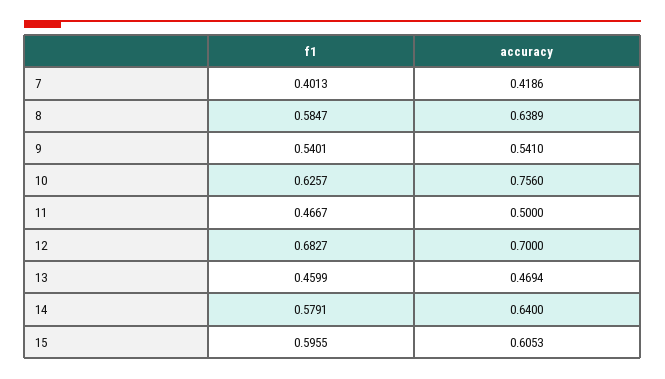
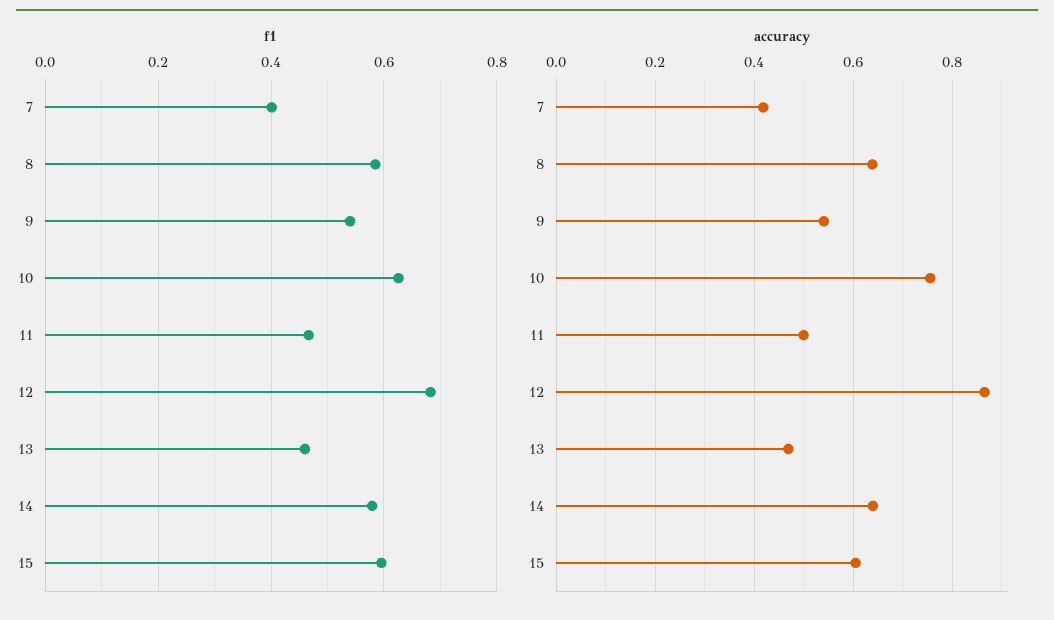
accuracy, 12: 0.7 -> 0.86

